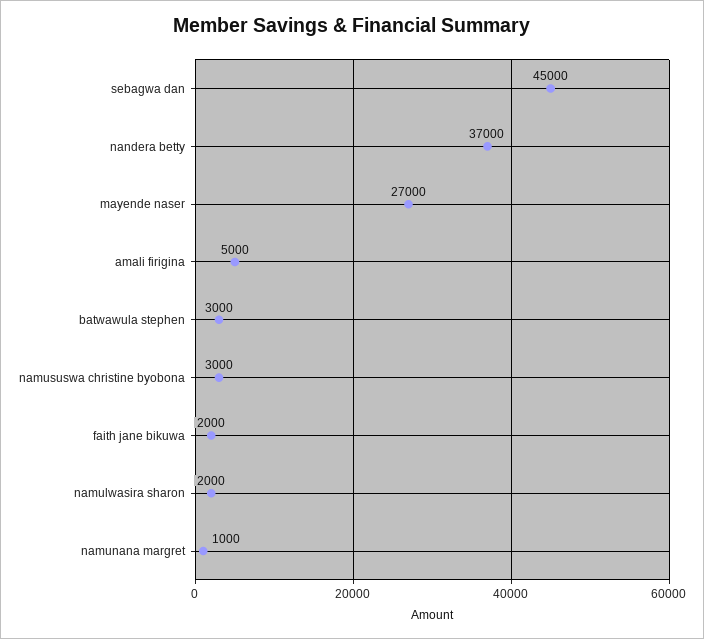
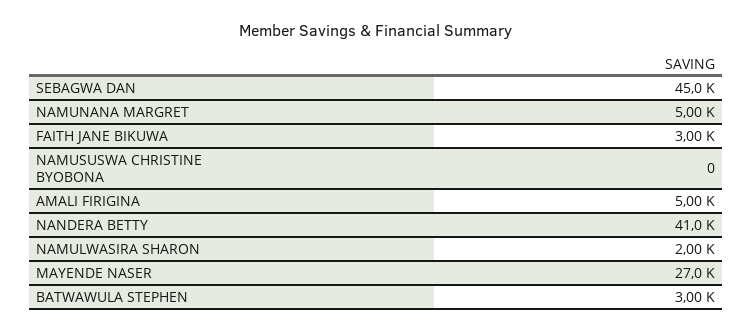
nandera betty: 37000 -> 41000
namususwa christine byobona: 3000 -> 0
faith jane bikuwa: 2000 -> 3000
namunana margret: 1000 -> 5000

